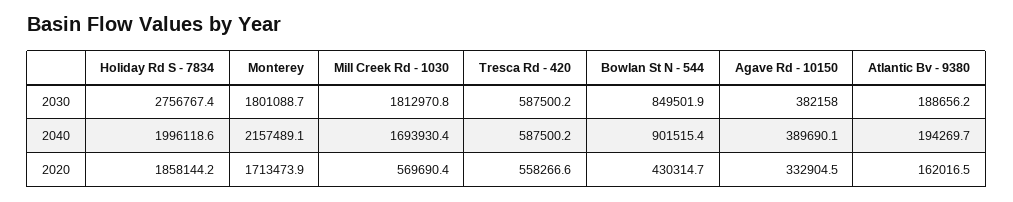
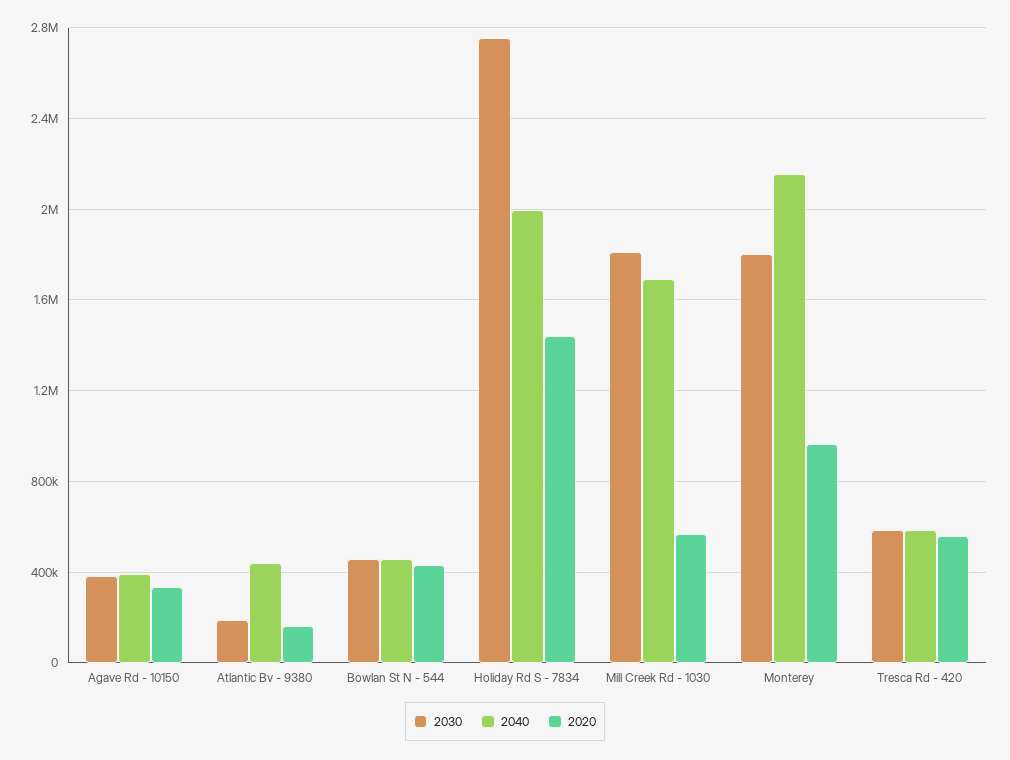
2030, Bowlan St N - 544: 849501.9 -> 450000
2040, Bowlan St N - 544: 901515.4 -> 450000
2040, Atlantic Bv - 9380: 194269.7 -> 450000
2020, Holiday Rd S - 7834: 1858144.2 -> 1450000
2020, Monterey: 1713473.9 -> 950000

